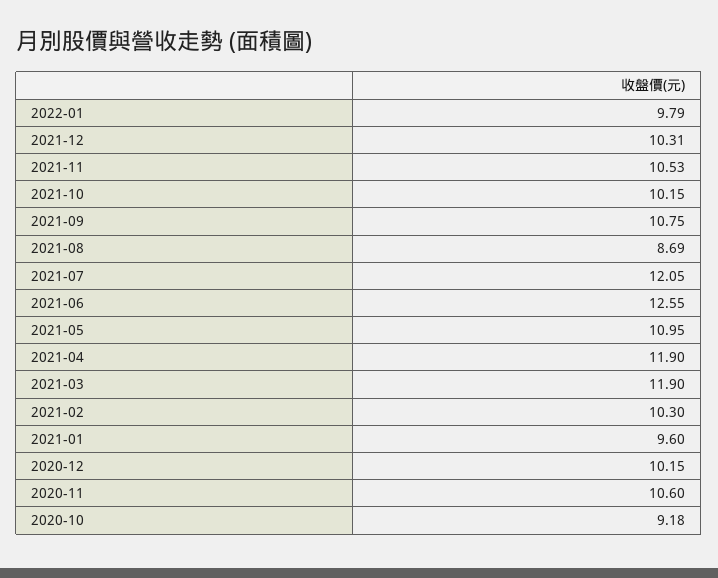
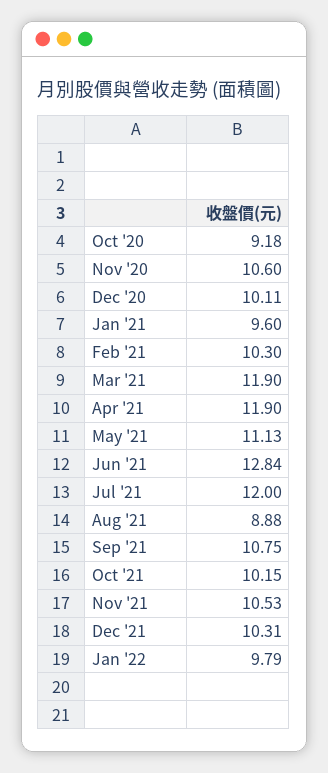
2021-08: 8.69 -> 8.88
2021-07: 12.05 -> 12
2021-06: 12.55 -> 12.84
2021-05: 10.95 -> 11.13
2020-12: 10.15 -> 10.11

